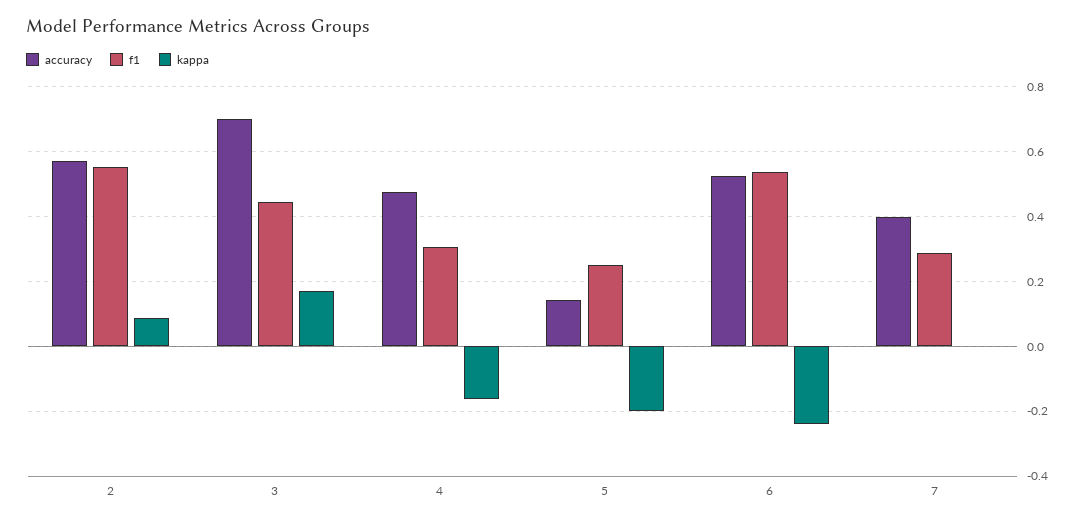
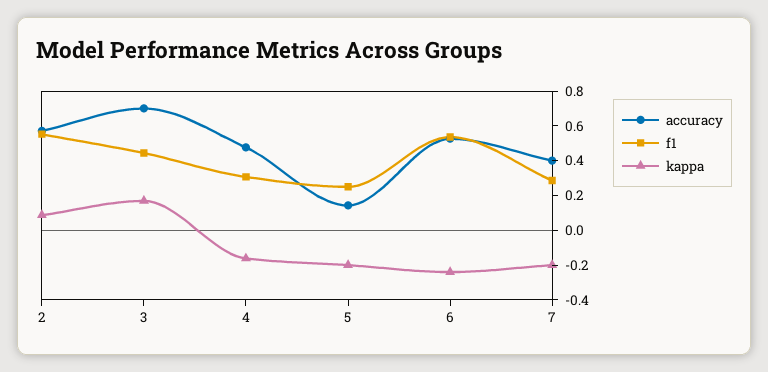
kappa, 7: 0 -> -0.2

